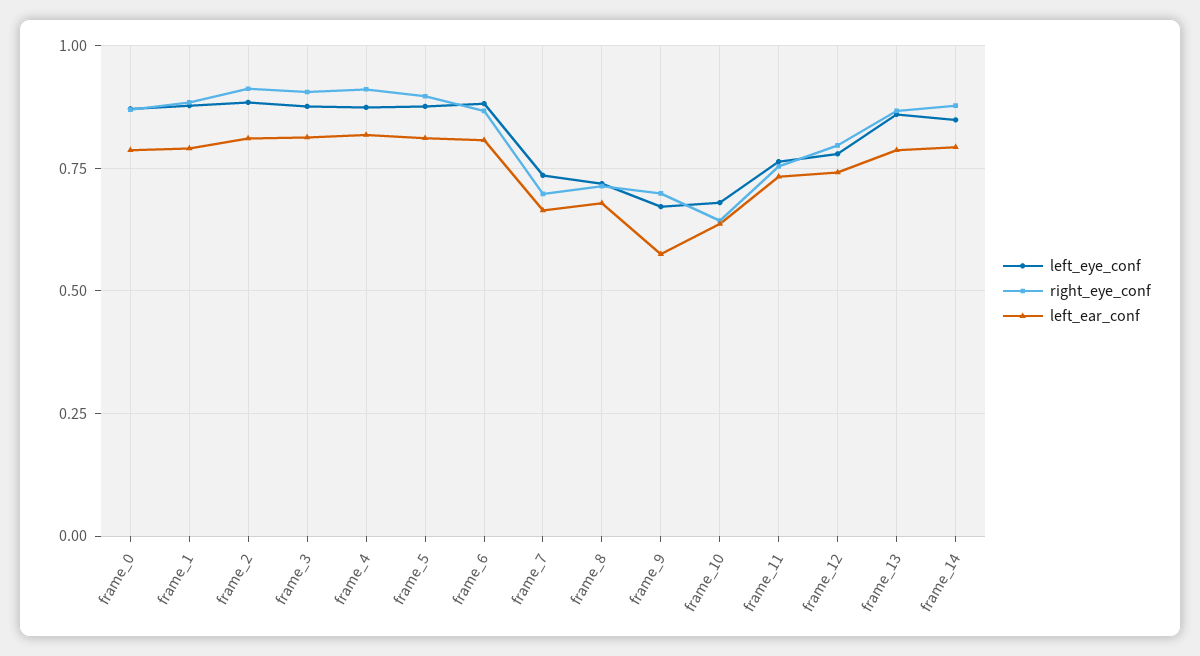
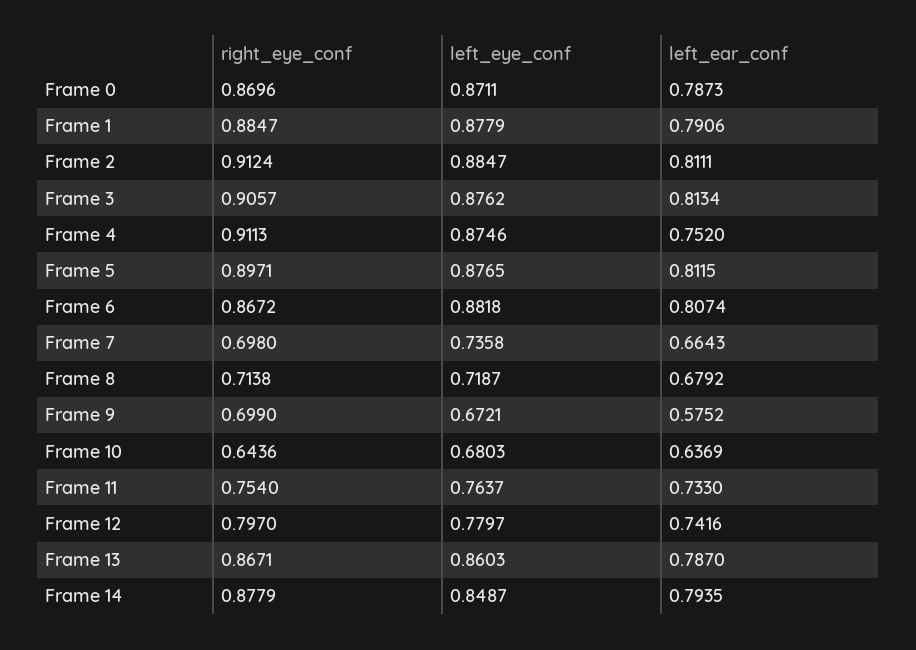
left_ear_conf, frame_4: 0.825 -> 0.752

